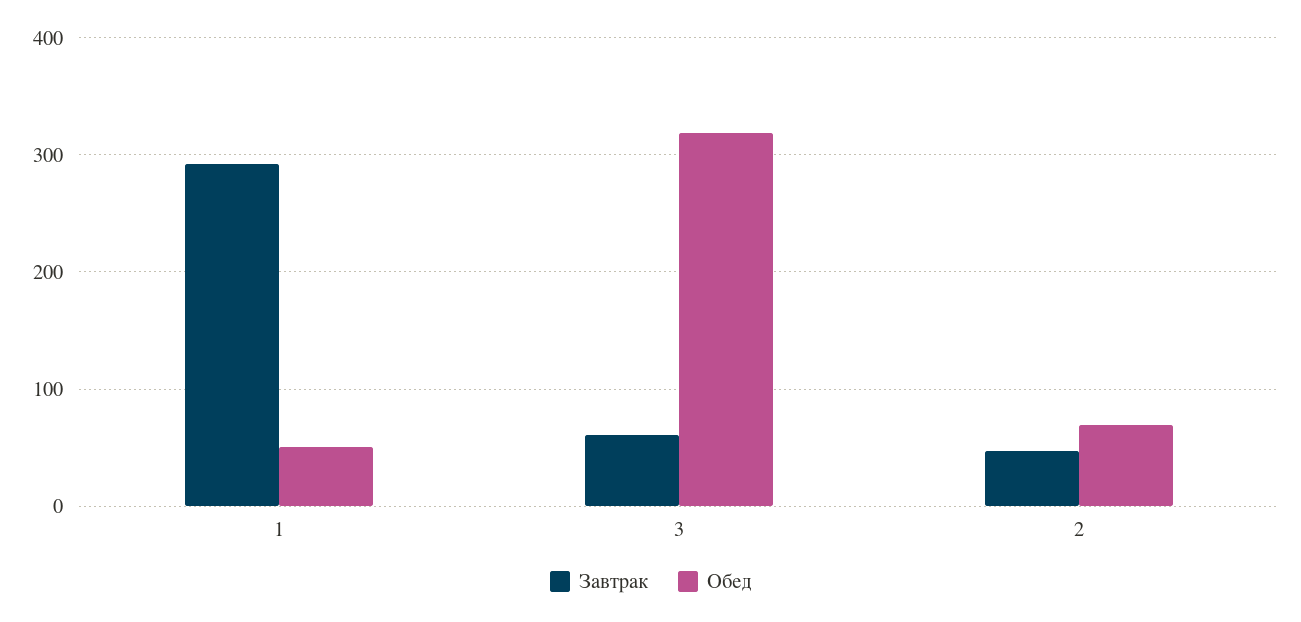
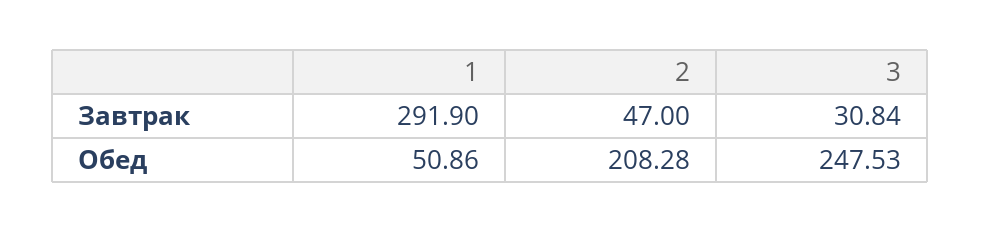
Завтрак, 3: 60 -> 30.84
Обед, 3: 320 -> 247.53
Обед, 2: 70 -> 208.28

